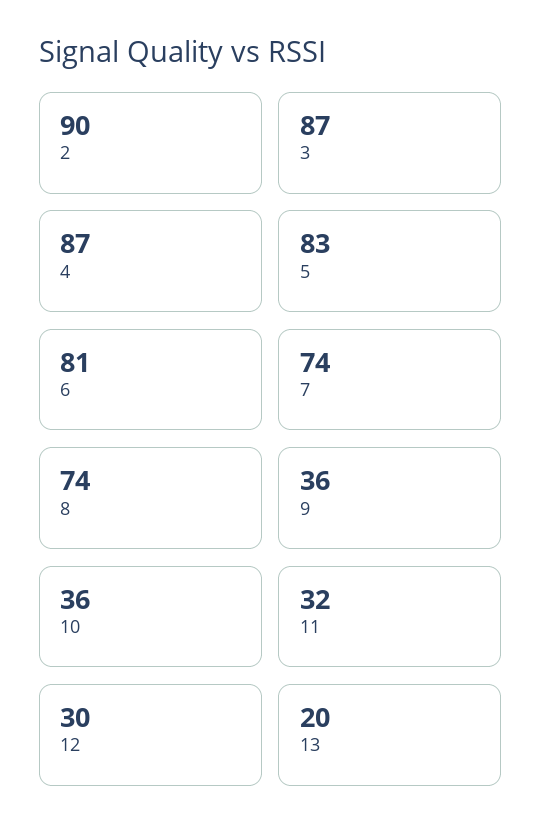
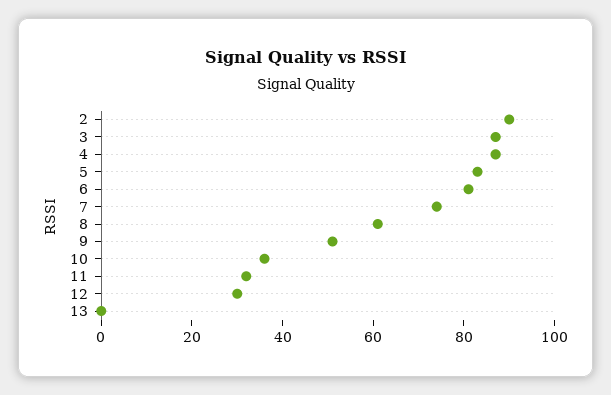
8: 74 -> 60
9: 36 -> 50
13: 20 -> 0

